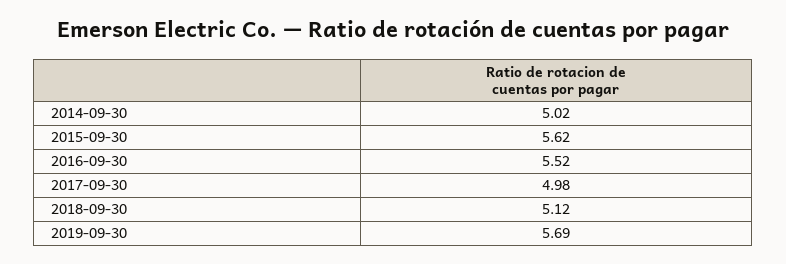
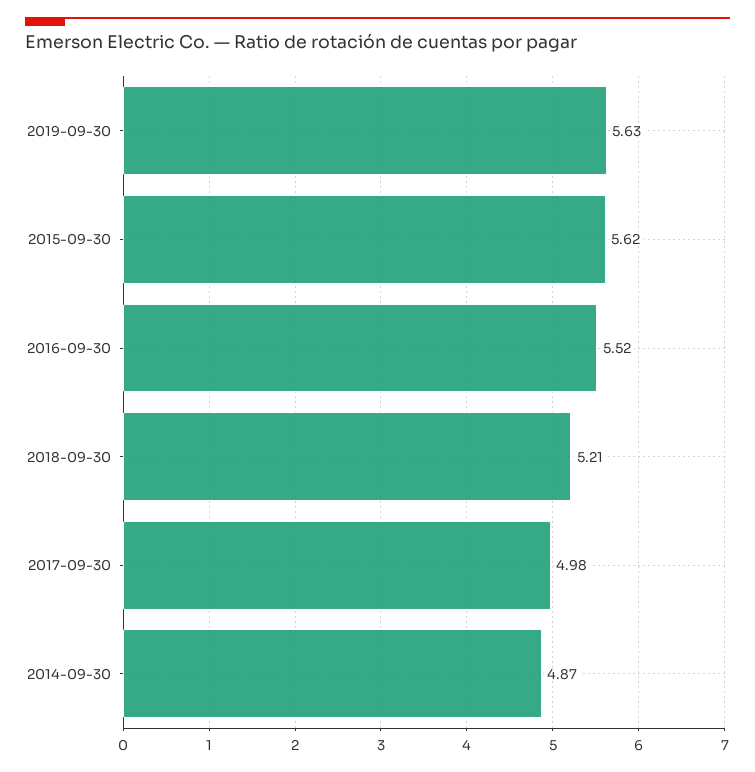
2014-09-30: 5.02 -> 4.87
2018-09-30: 5.12 -> 5.21
2019-09-30: 5.69 -> 5.63

